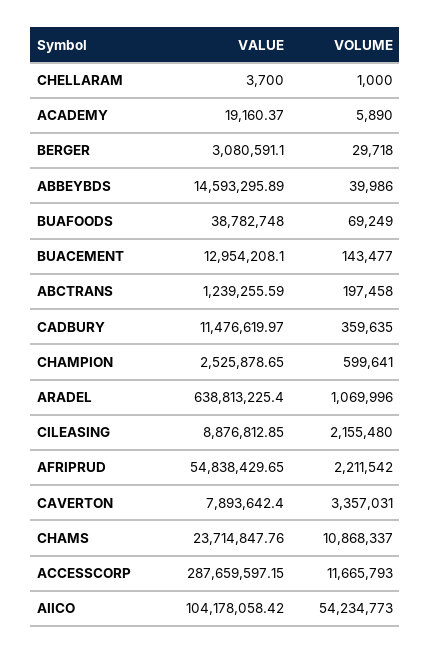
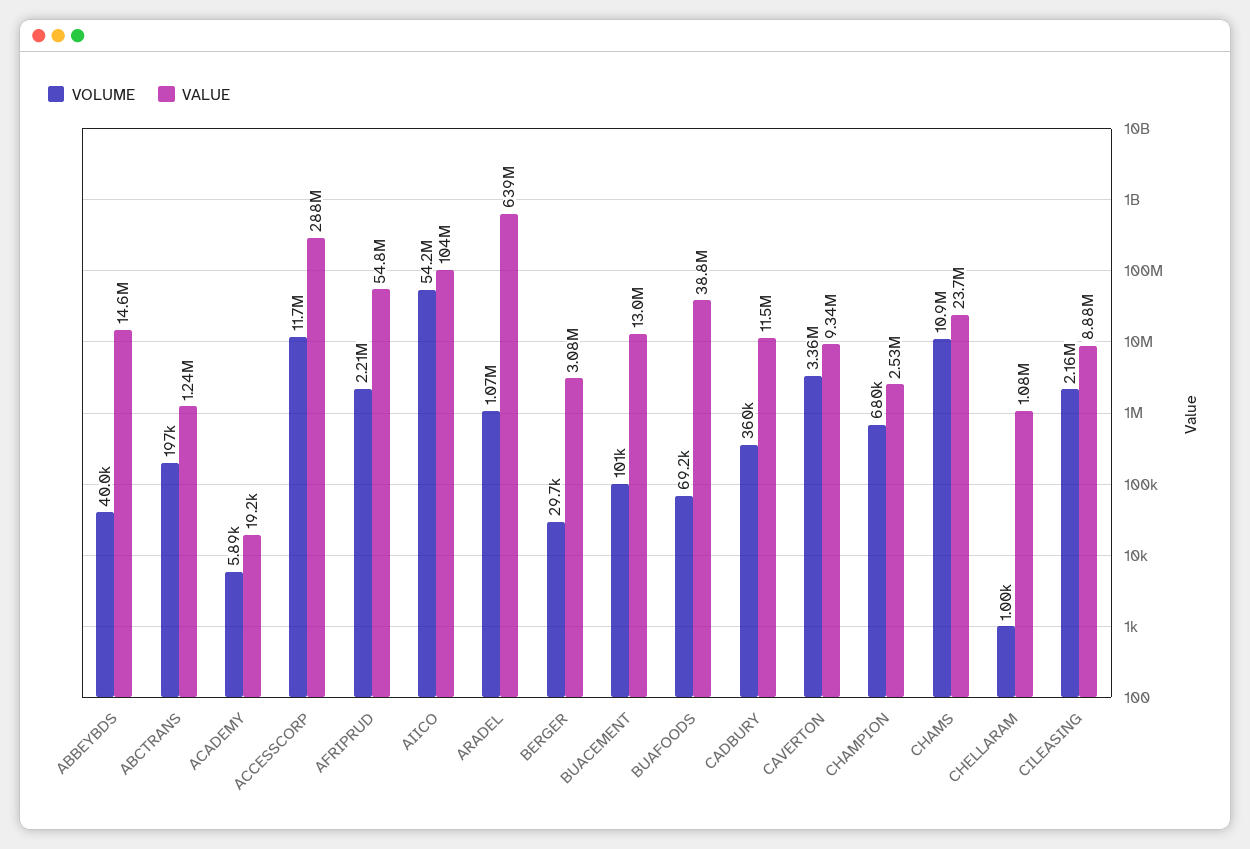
VALUE, CHELLARAM: 3700 -> 1080000
VOLUME, BUACEMENT: 143477 -> 101000
VOLUME, CHAMPION: 599641 -> 680000
VALUE, CAVERTON: 7893642.4 -> 9340000

